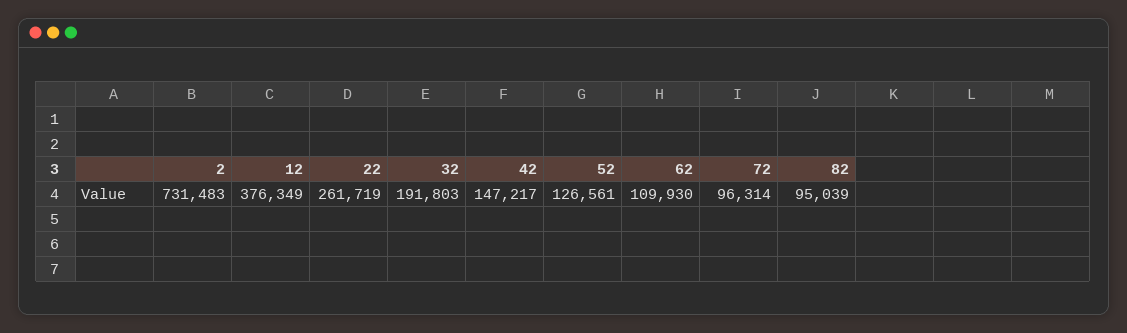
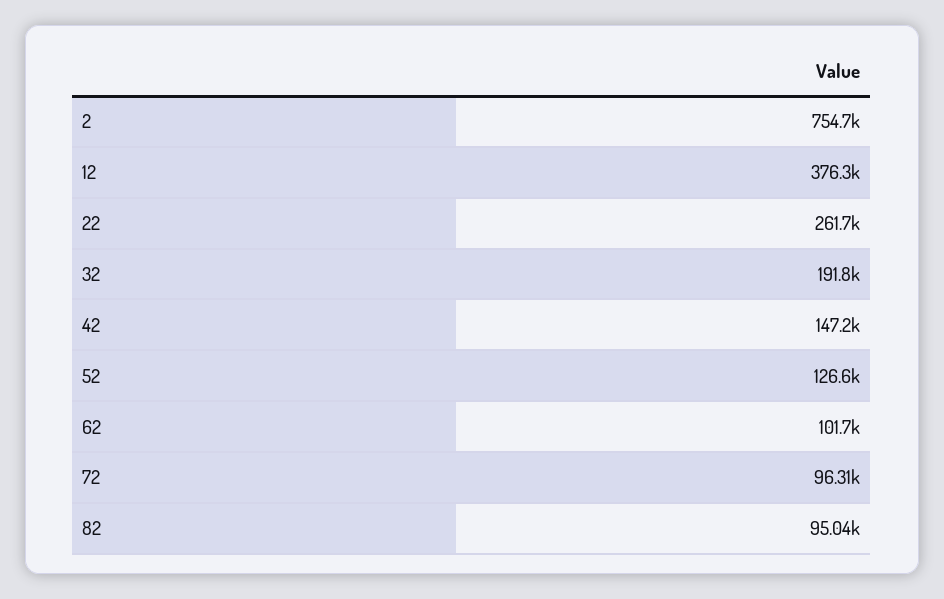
2: 731483 -> 754700
62: 109930 -> 101700

